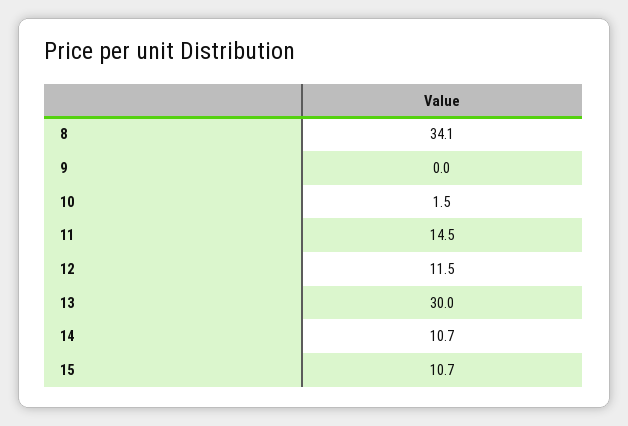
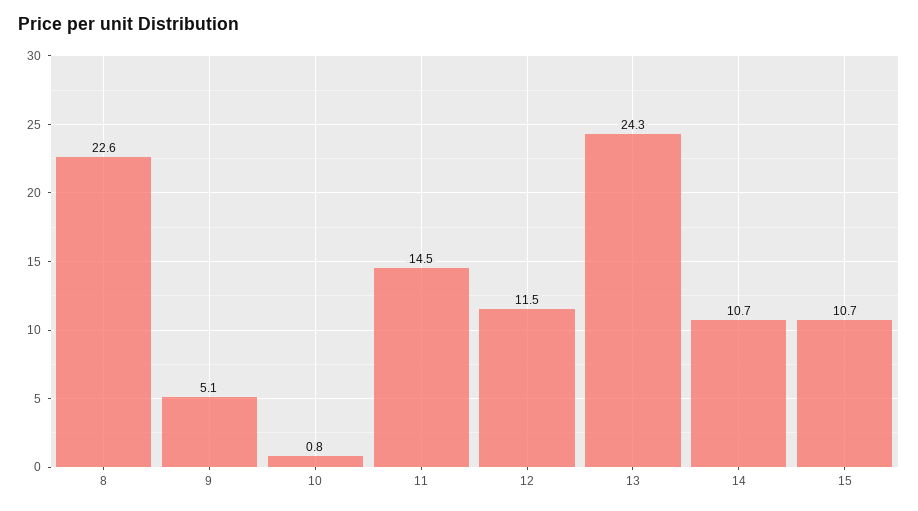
8: 34.1 -> 22.6
9: 0 -> 5.1
10: 1.5 -> 0.8
13: 30 -> 24.3

